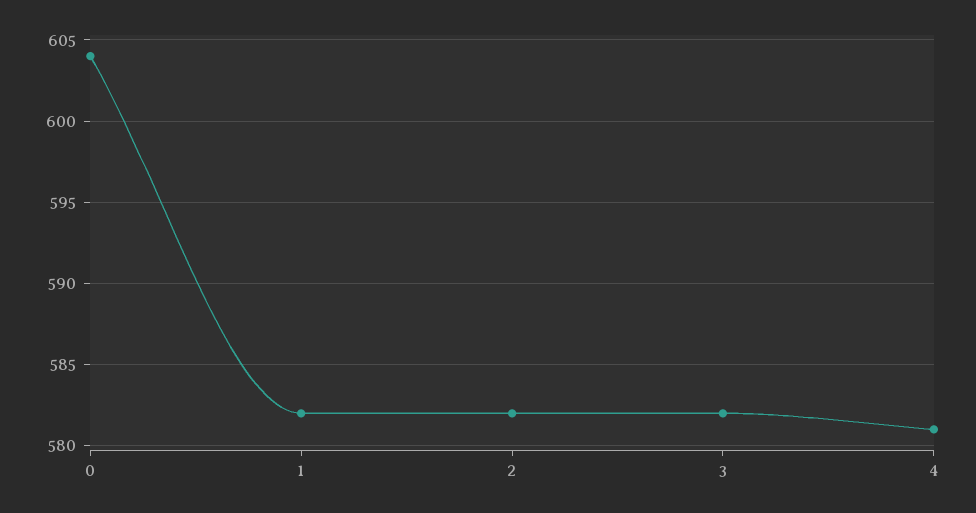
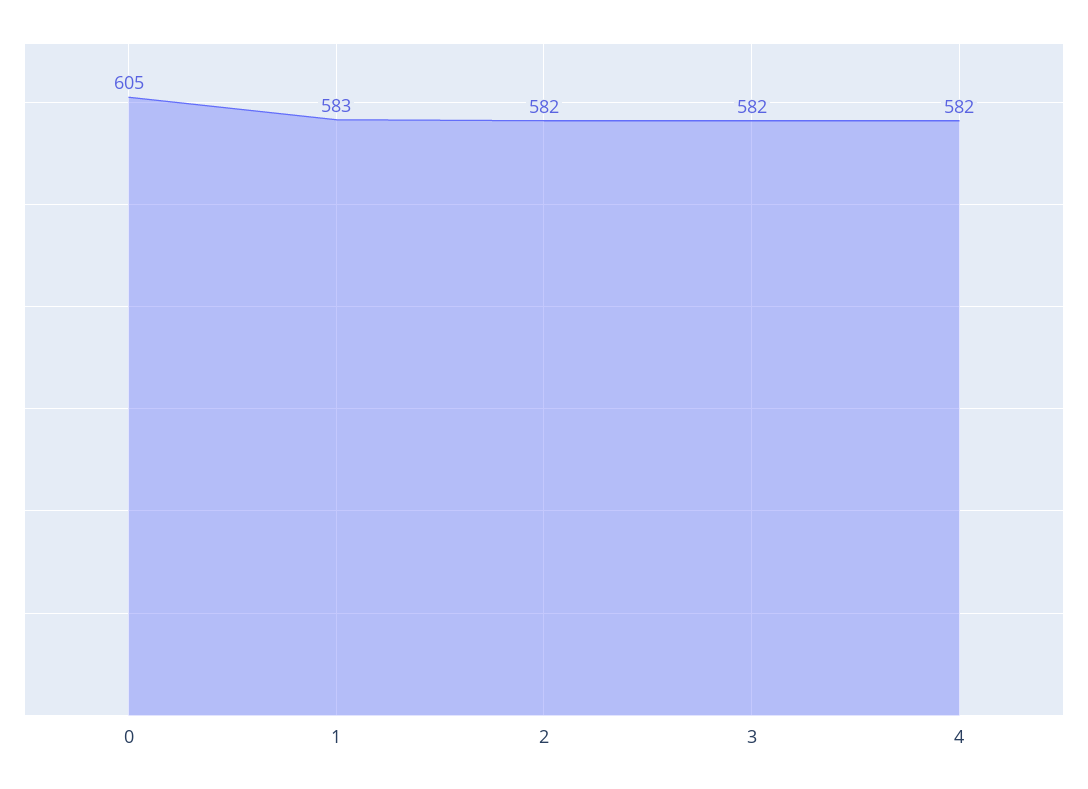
0: 604 -> 605
1: 582 -> 583
4: 581 -> 582

